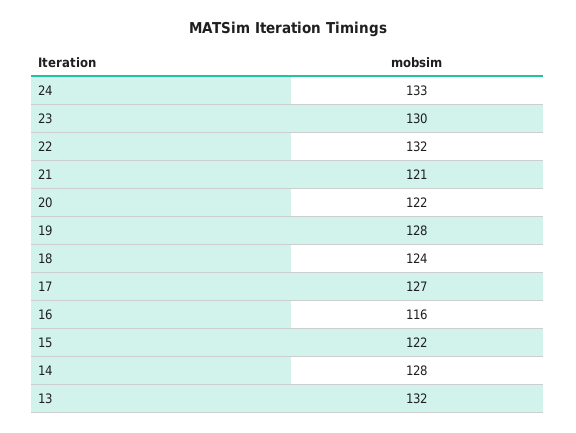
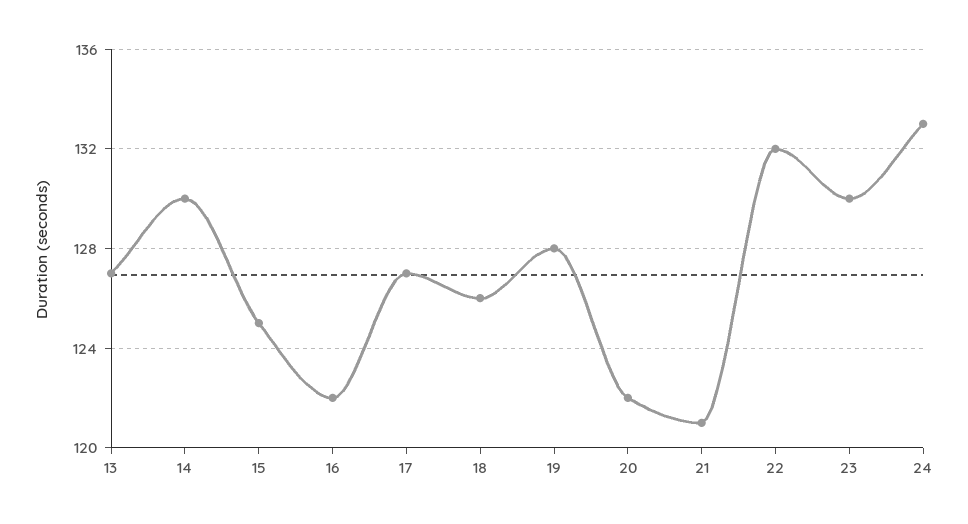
18: 124 -> 126
16: 116 -> 122
15: 122 -> 125
14: 128 -> 130
13: 132 -> 127

